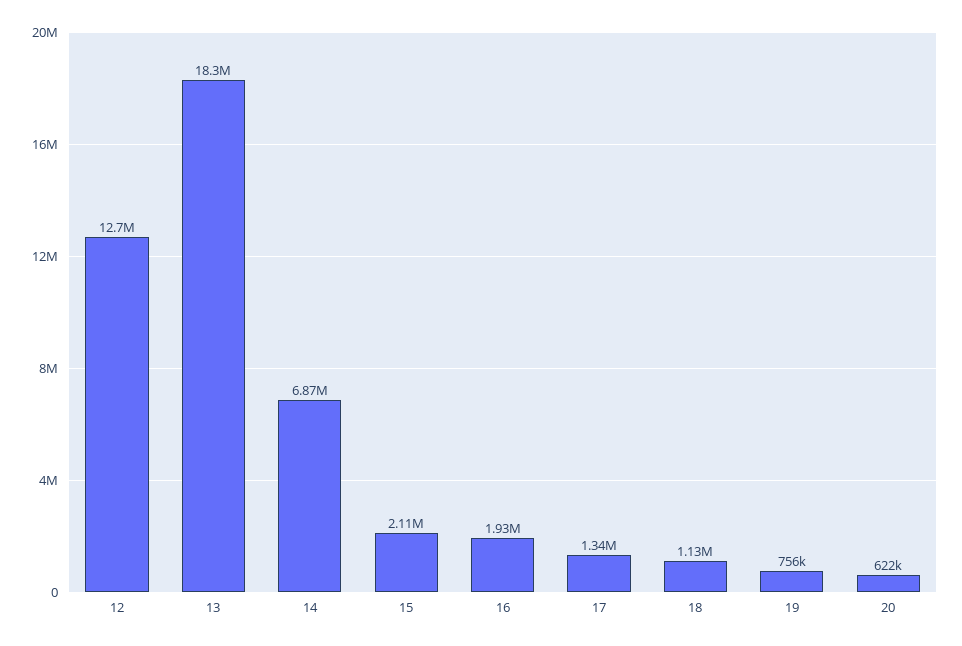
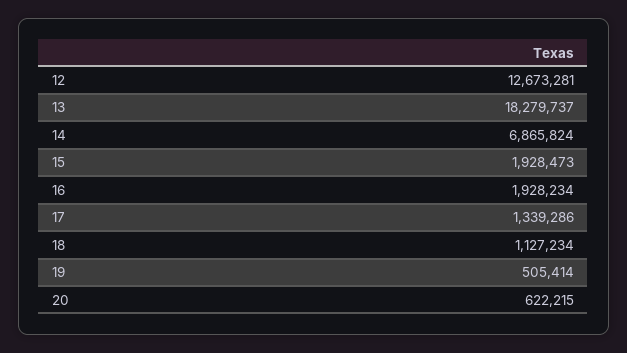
15: 2110000 -> 1928473
19: 756000 -> 505414

